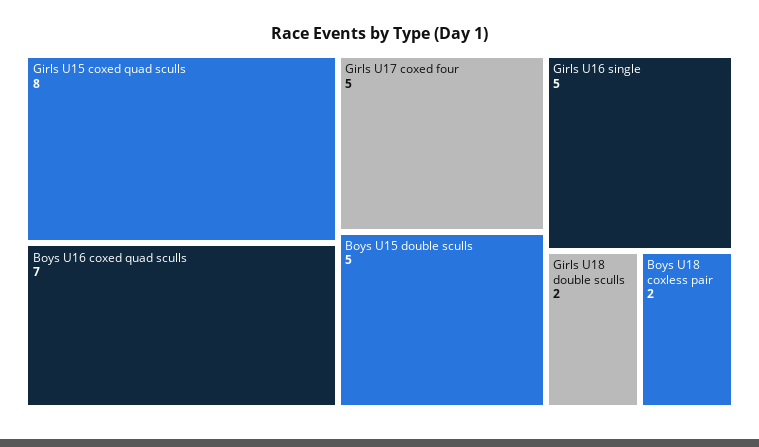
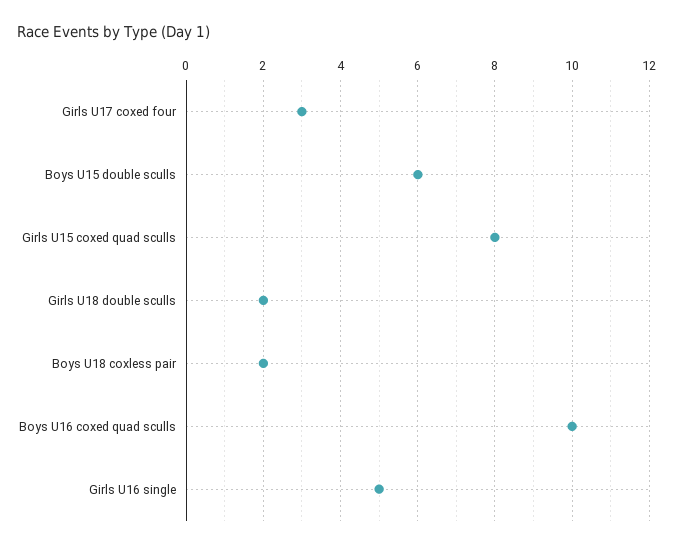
Boys U16 coxed quad sculls: 7 -> 10
Girls U17 coxed four: 5 -> 3
Boys U15 double sculls: 5 -> 6

